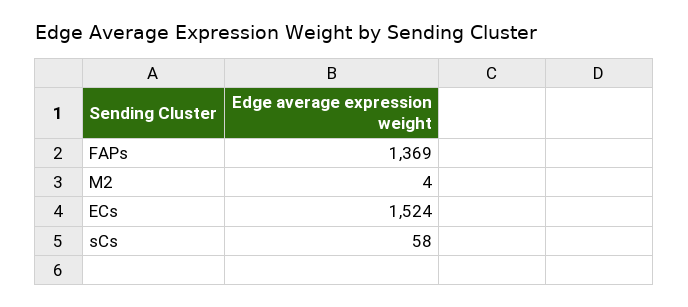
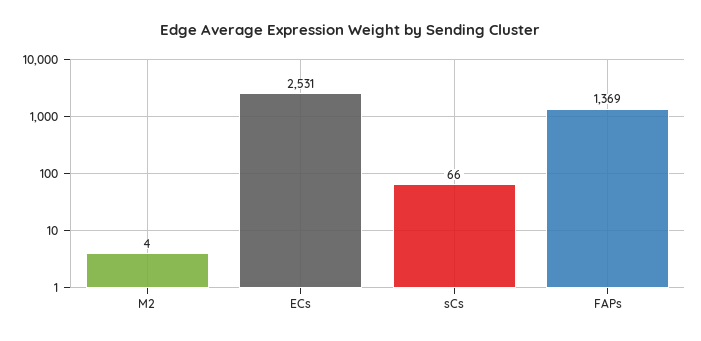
ECs: 1524 -> 2531
sCs: 58 -> 66

